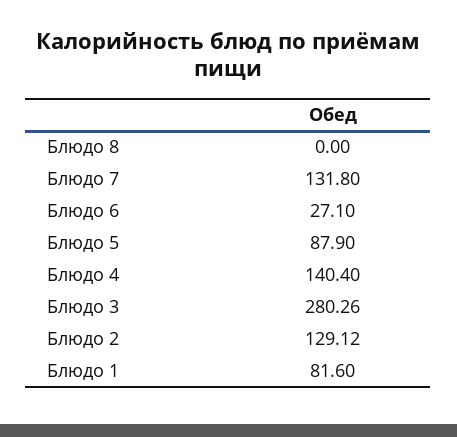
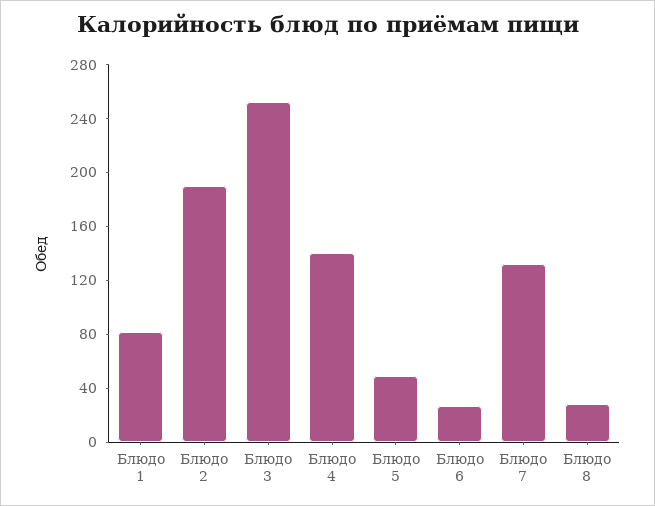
Блюдо 8: 0 -> 30
Блюдо 5: 87.9 -> 50
Блюдо 3: 280.26 -> 250
Блюдо 2: 129.12 -> 190

